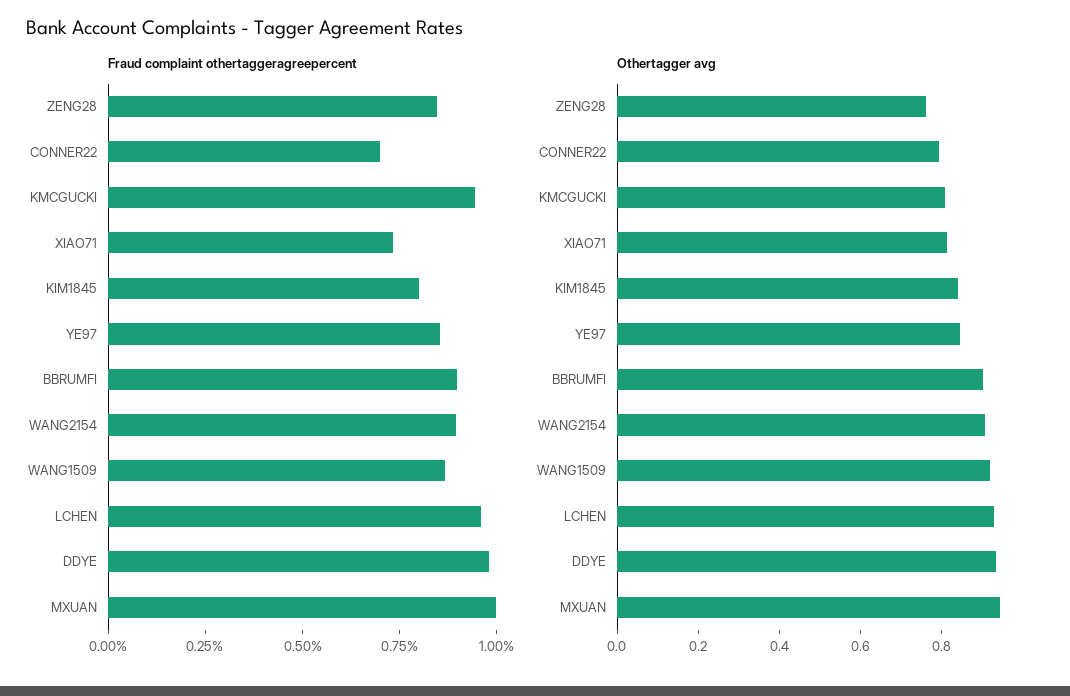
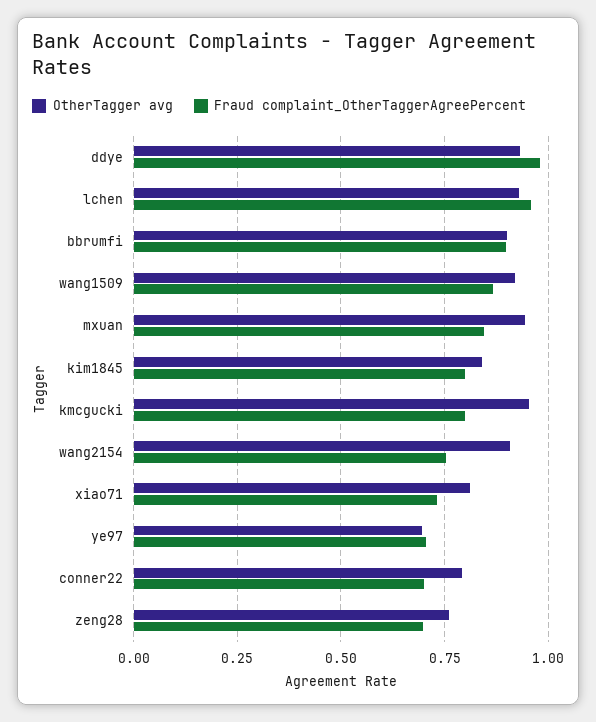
Fraud complaint othertaggeragreepercent, ZENG28: 0.85 -> 0.7
Fraud complaint othertaggeragreepercent, KMCGUCKI: 0.95 -> 0.8
Fraud complaint othertaggeragreepercent, YE97: 0.85 -> 0.7
Fraud complaint othertaggeragreepercent, WANG2154: 0.9 -> 0.75
Fraud complaint othertaggeragreepercent, MXUAN: 1 -> 0.85
Othertagger avg, KMCGUCKI: 0.8 -> 0.95
Othertagger avg, YE97: 0.85 -> 0.7

